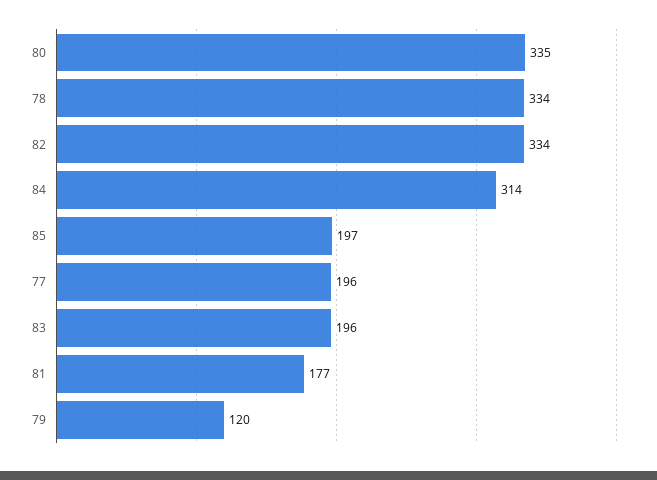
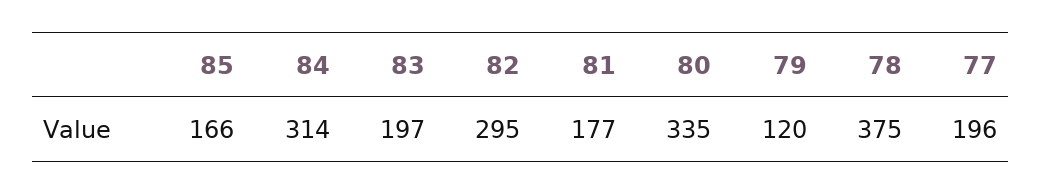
78: 334 -> 375
82: 334 -> 295
85: 197 -> 166
83: 196 -> 197

